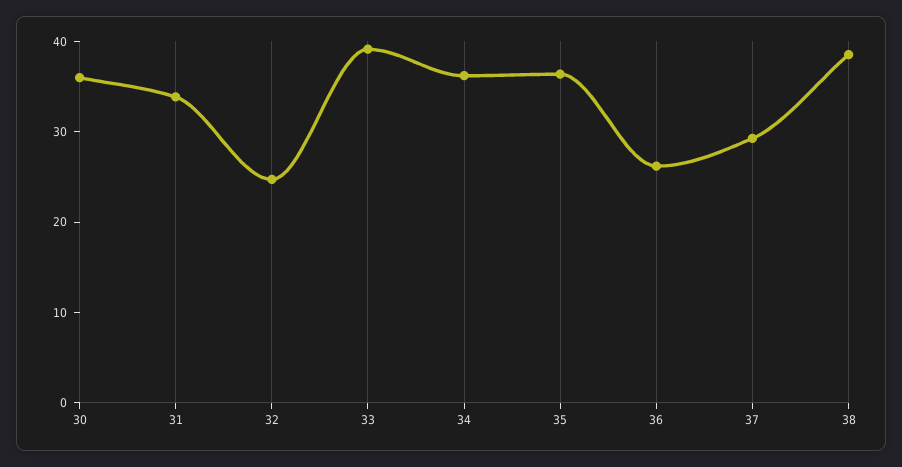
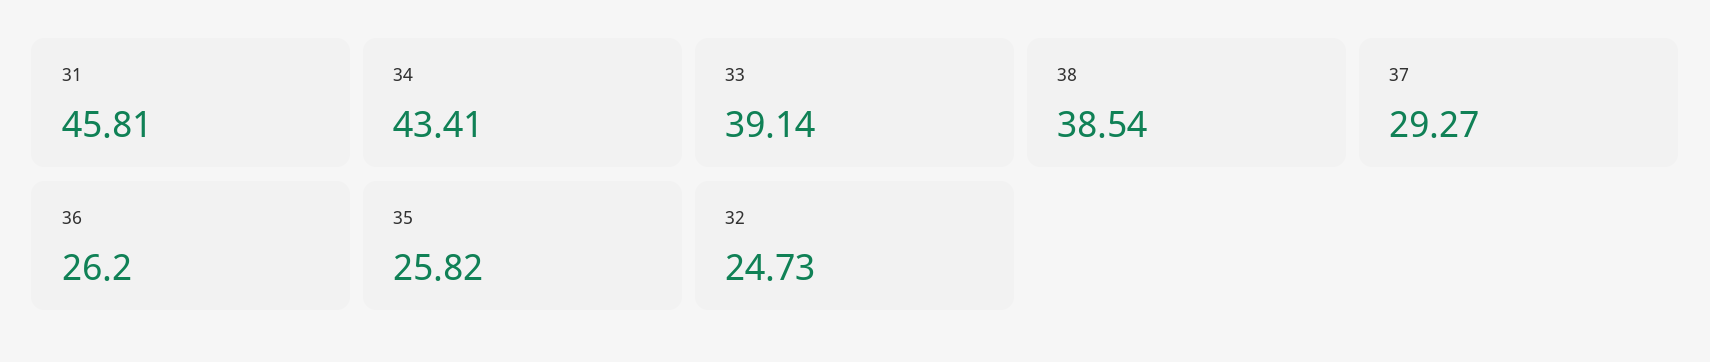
30: 36 -> none
31: 34 -> 45.81
34: 36 -> 43.41
35: 36 -> 25.82

